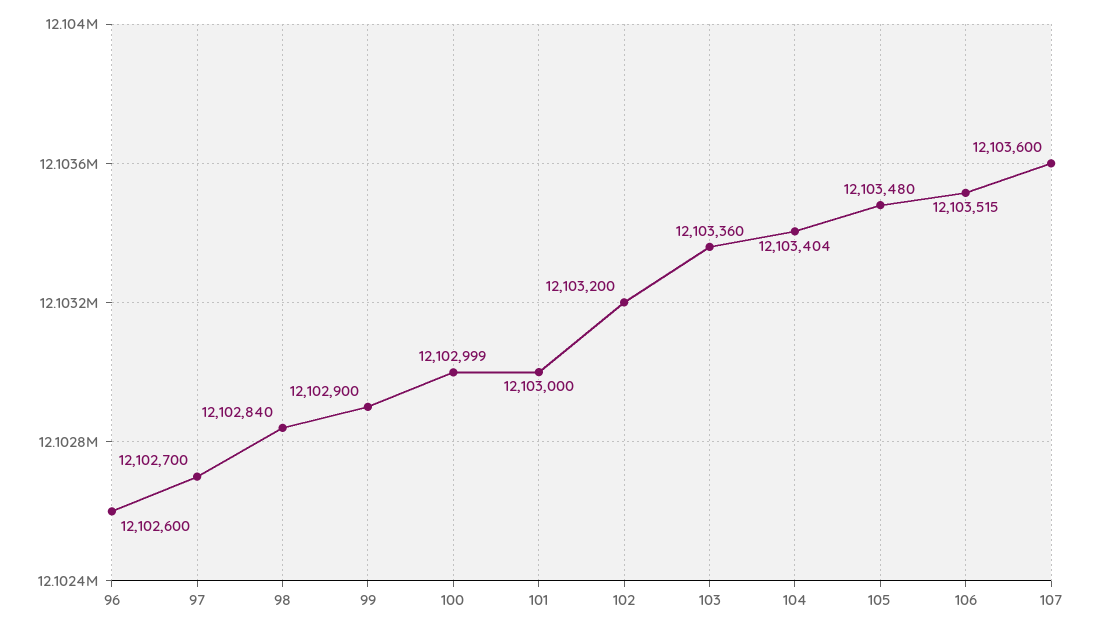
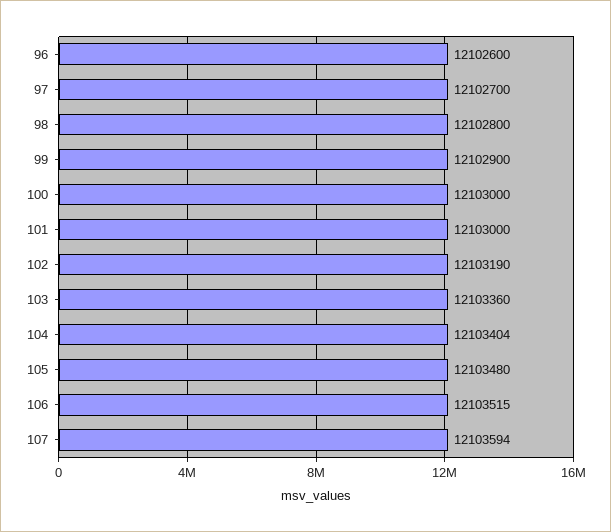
98: 12102840 -> 12102800
100: 12102999 -> 12103000
102: 12103200 -> 12103190
107: 12103600 -> 12103594

